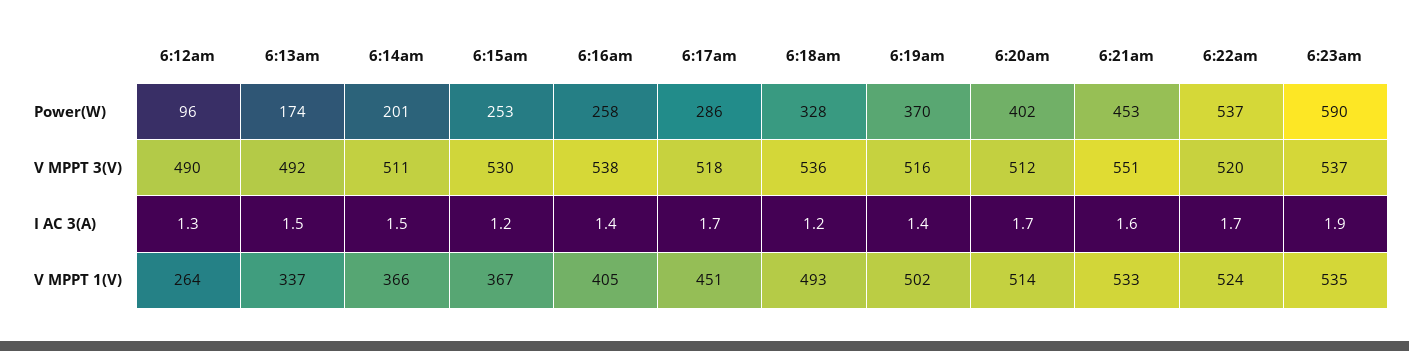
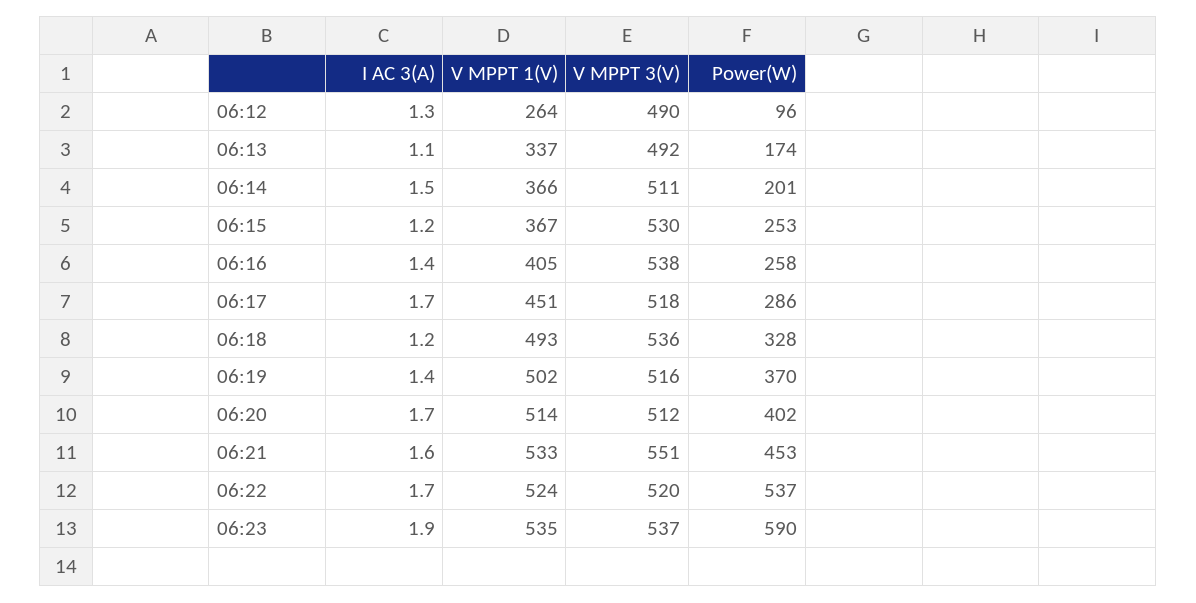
6:13am, I AC 3(A): 1.5 -> 1.1

